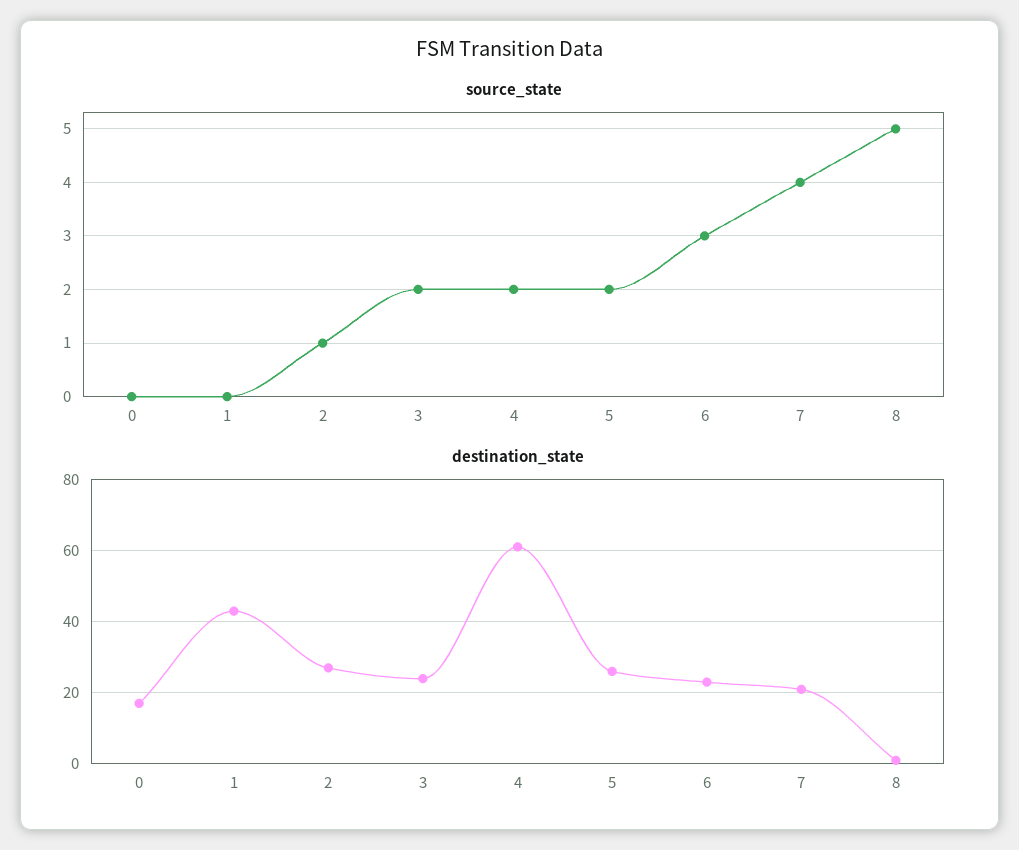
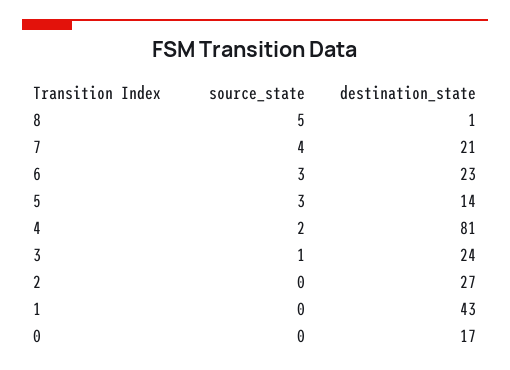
source_state, 2: 1 -> 0
source_state, 3: 2 -> 1
source_state, 5: 2 -> 3
destination_state, 4: 60 -> 81
destination_state, 5: 25 -> 14

